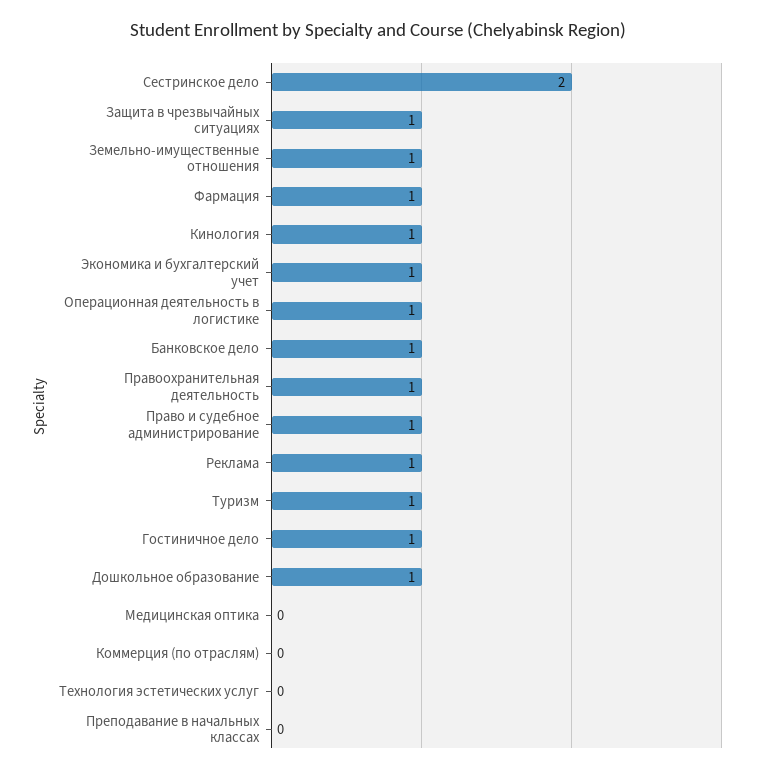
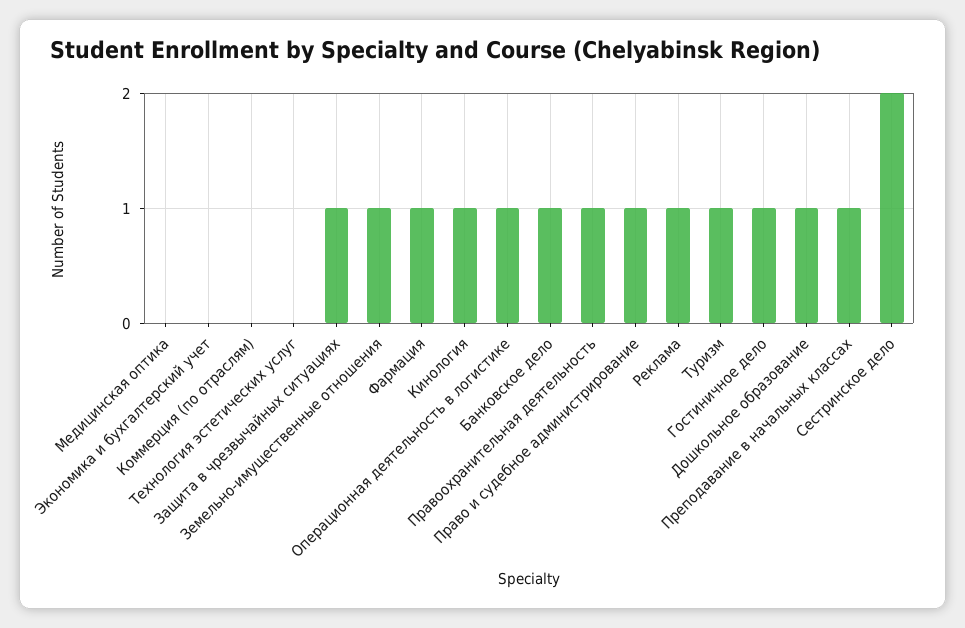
Экономика и бухгалтерский учет: 1 -> 0
Преподавание в начальных классах: 0 -> 1

